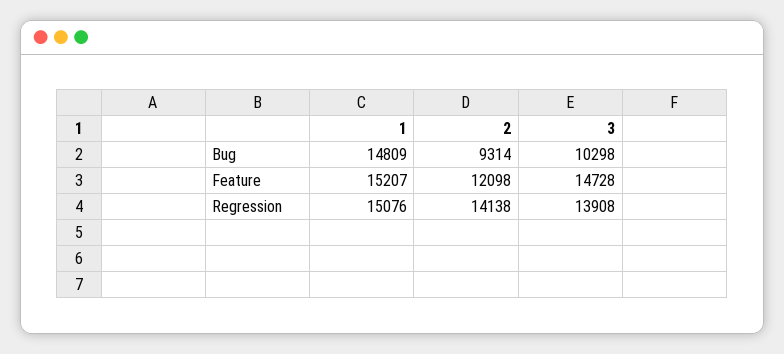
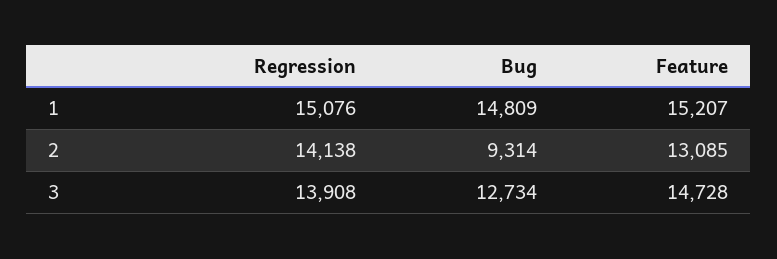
3, Bug: 10298 -> 12734
2, Feature: 12098 -> 13085

